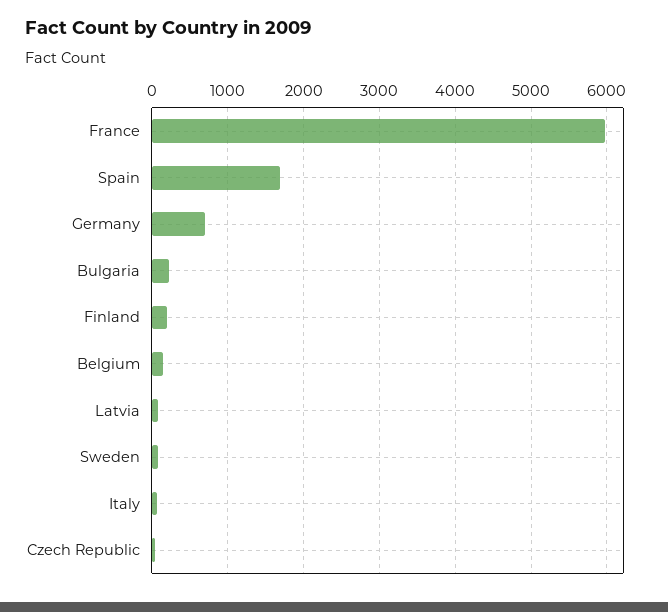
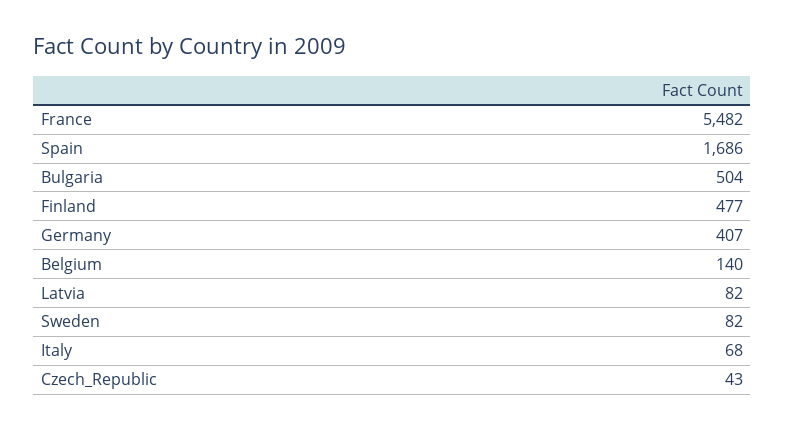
France: 6000 -> 5482
Germany: 700 -> 407
Bulgaria: 200 -> 504
Finland: 200 -> 477

